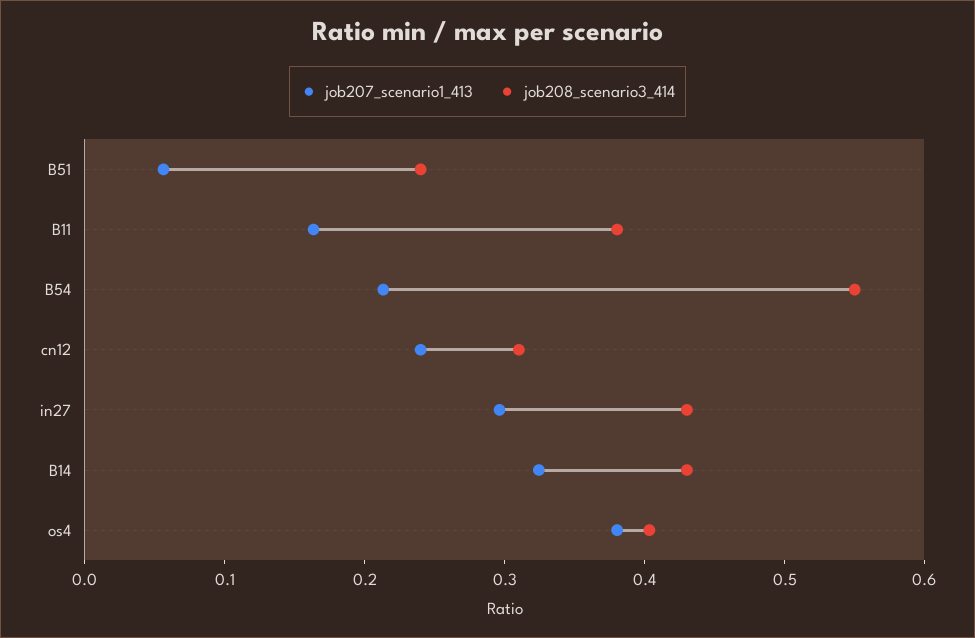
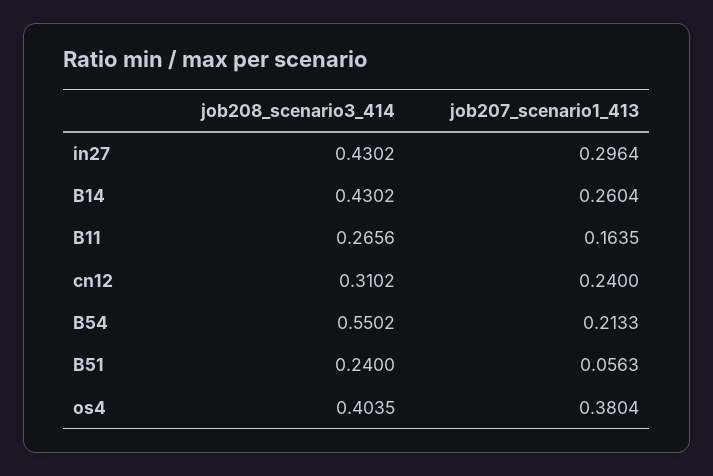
job208_scenario3_414, B11: 0.38 -> 0.2656
job207_scenario1_413, B14: 0.32 -> 0.2604

